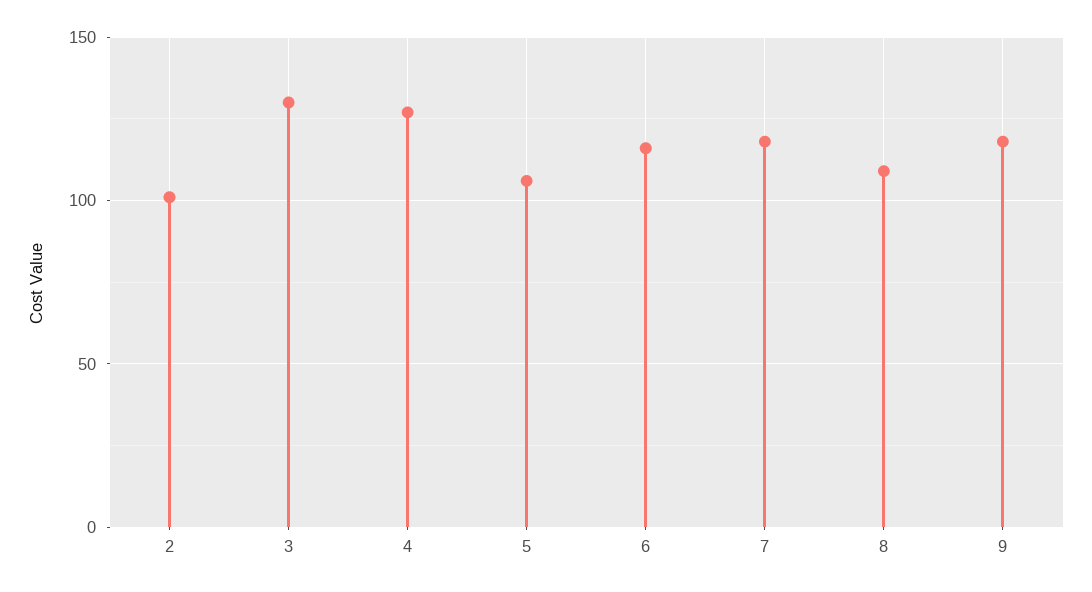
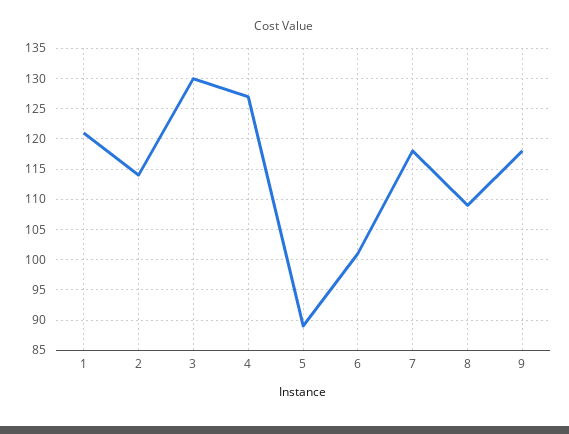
2: 100 -> 114
5: 105 -> 89
6: 115 -> 101
1: none -> 121

